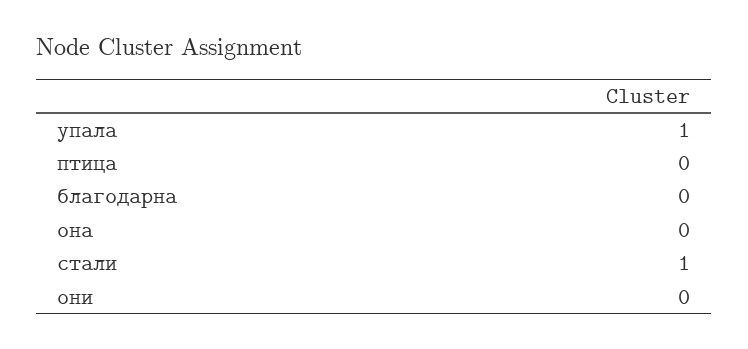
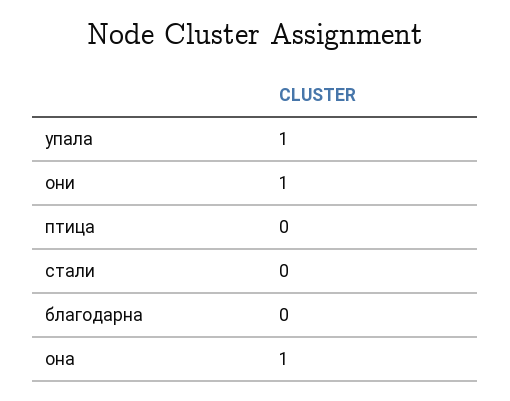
она: 0 -> 1
стали: 1 -> 0
они: 0 -> 1

